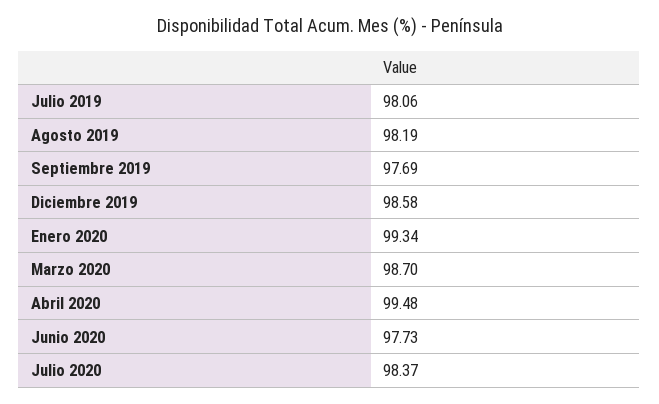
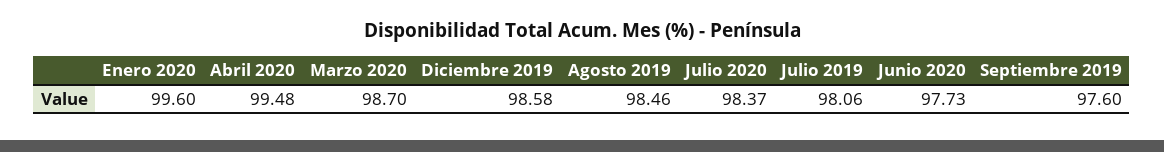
Agosto 2019: 98.19 -> 98.46
Septiembre 2019: 97.69 -> 97.6
Enero 2020: 99.34 -> 99.6

